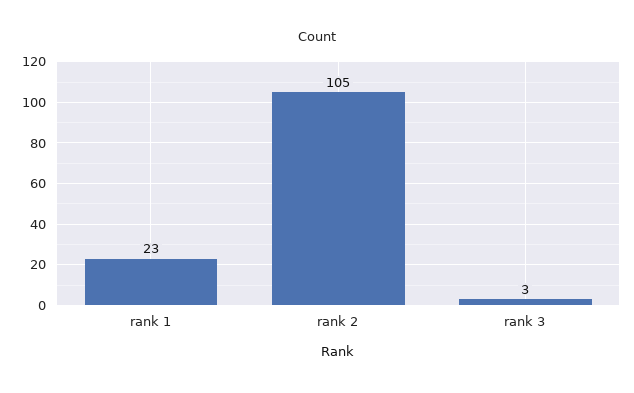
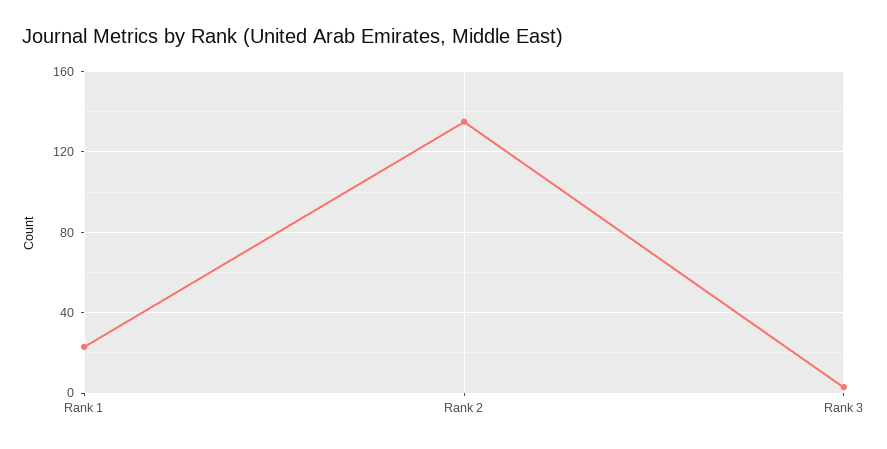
rank 2: 105 -> 135

